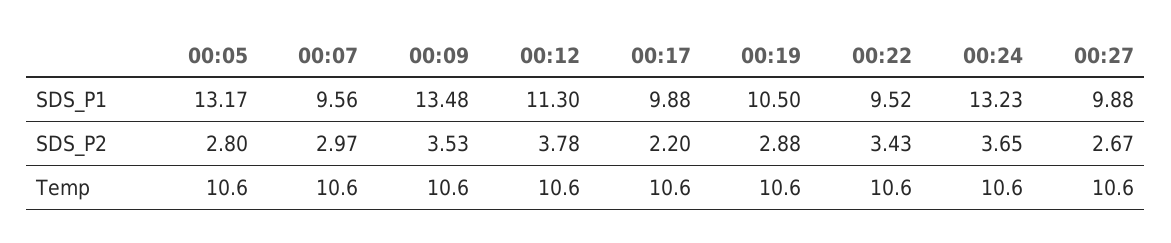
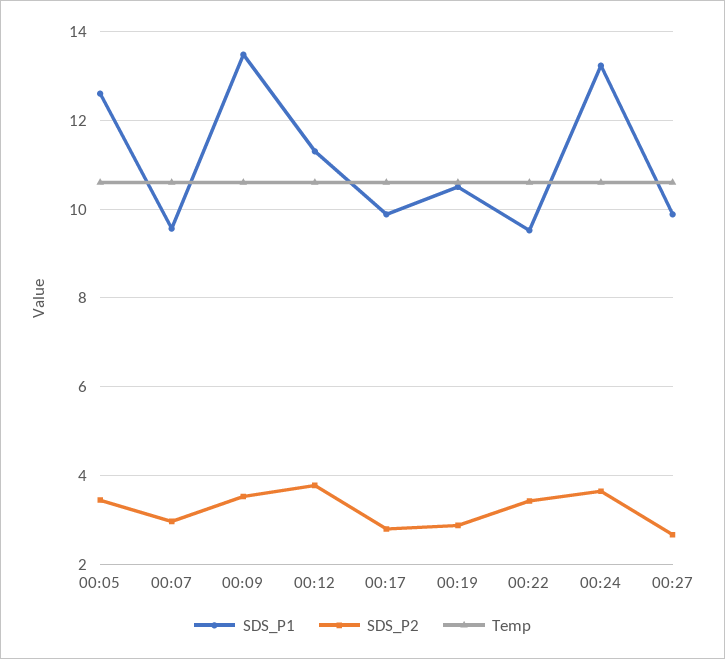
SDS_P1, 00:05: 13.17 -> 12.6
SDS_P2, 00:05: 2.8 -> 3.4
SDS_P2, 00:17: 2.2 -> 2.8

